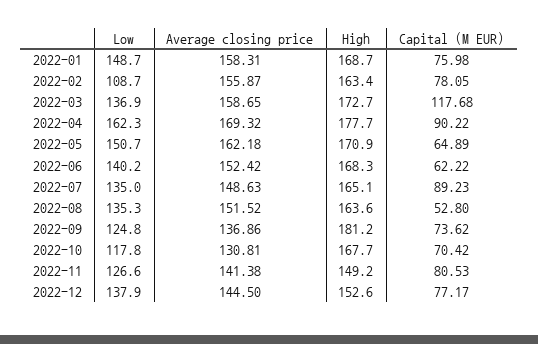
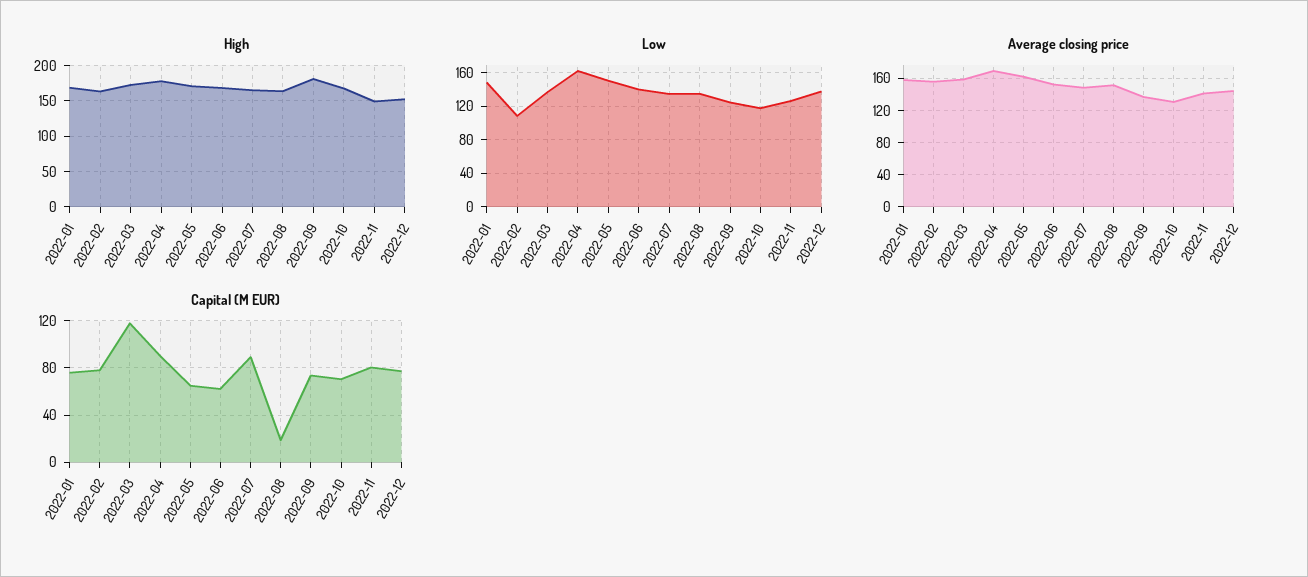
Capital (M EUR), 2022-08: 52.8 -> 20

